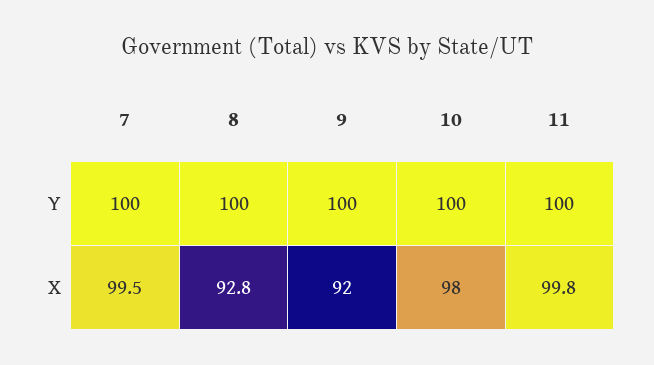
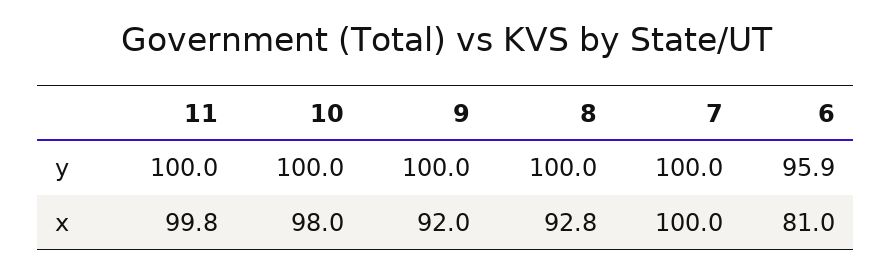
7, X: 99.5 -> 100
6, Y: none -> 95.9
6, X: none -> 81

